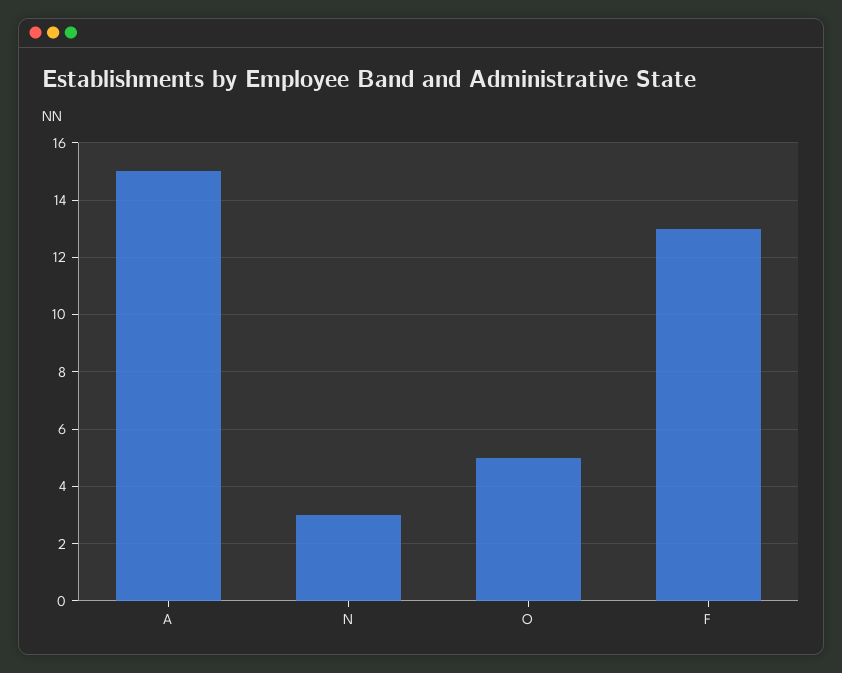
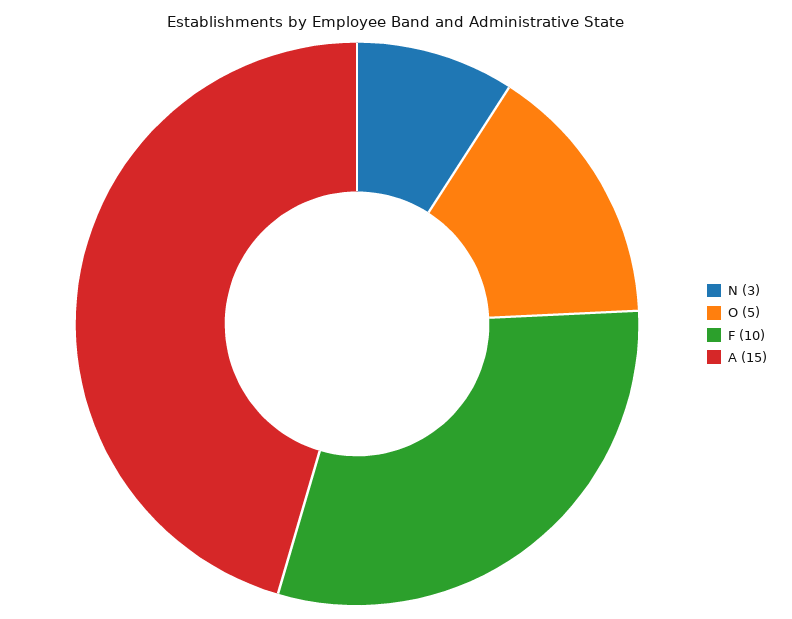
F: 13 -> 10

